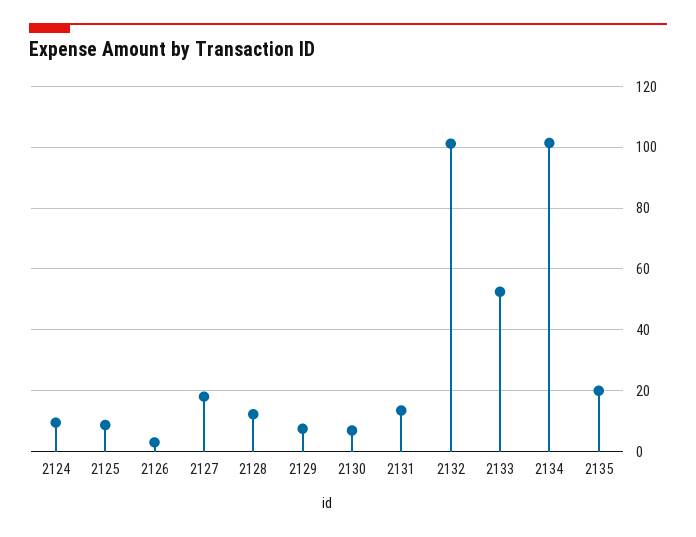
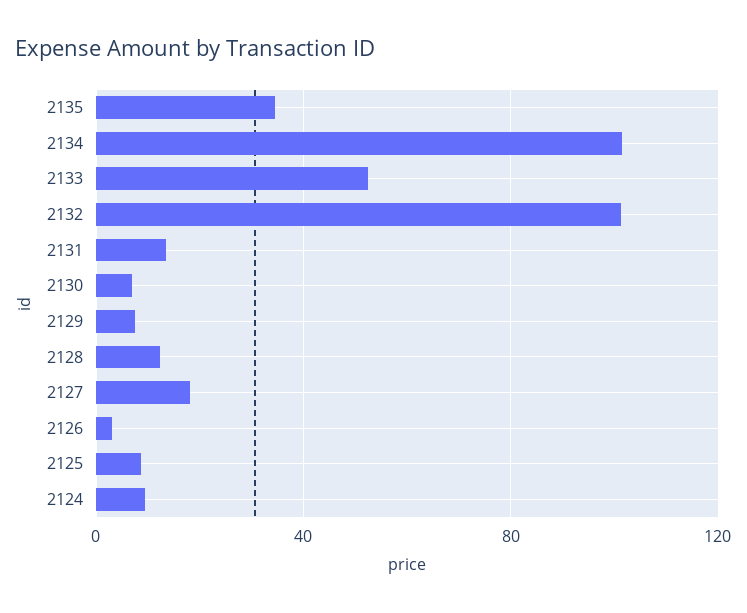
2135: 20 -> 35

